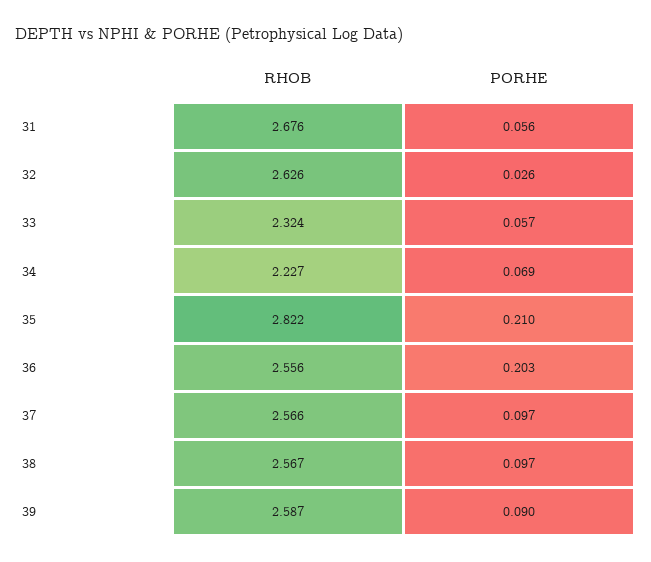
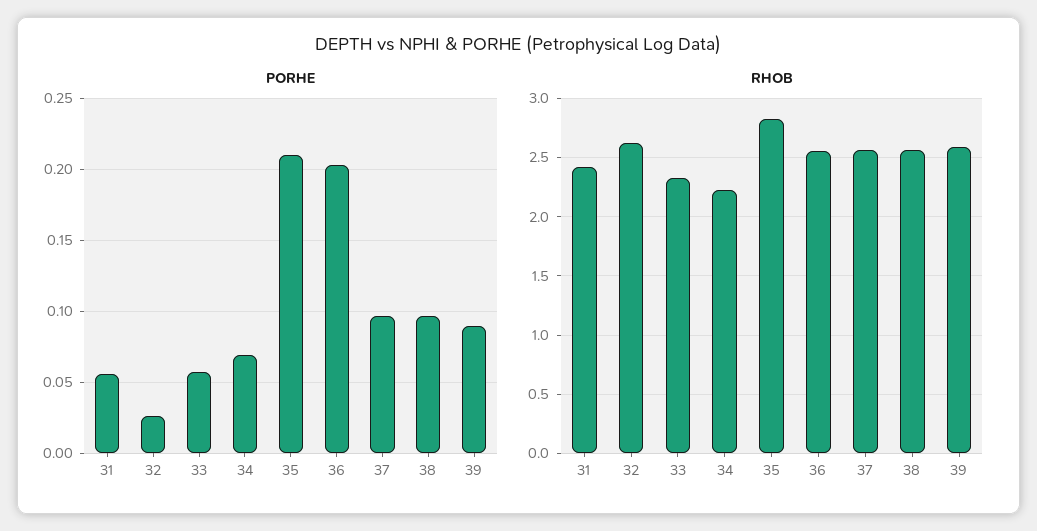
RHOB, 31: 2.676 -> 2.4

